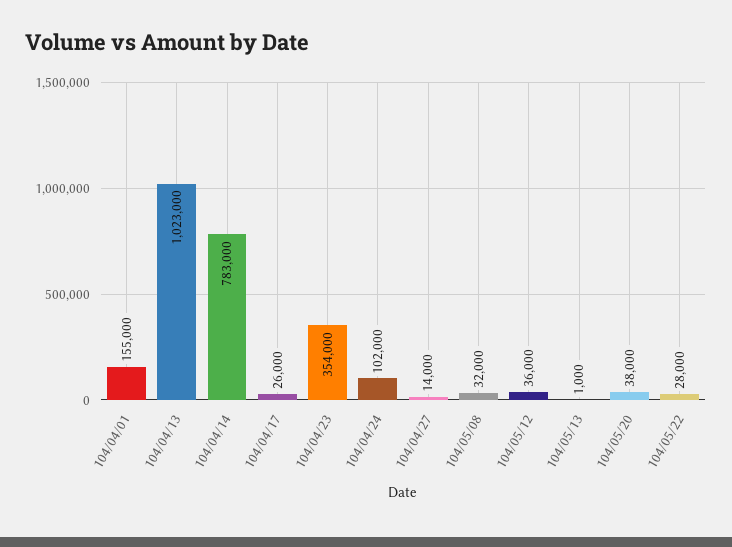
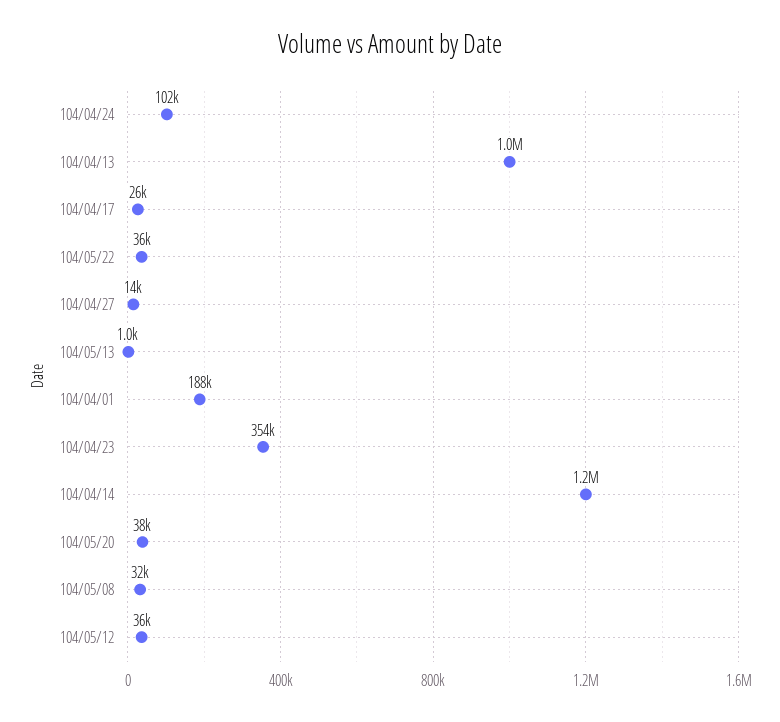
104/04/01: 155000 -> 188000
104/04/14: 783000 -> 1200000
104/05/22: 28000 -> 36000

